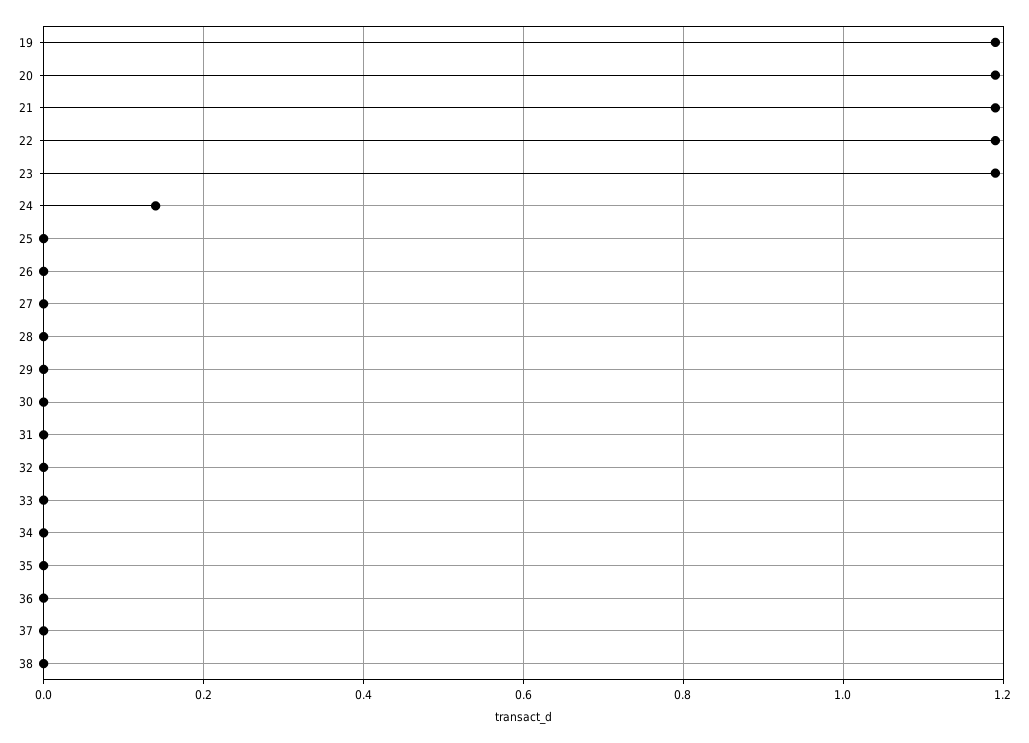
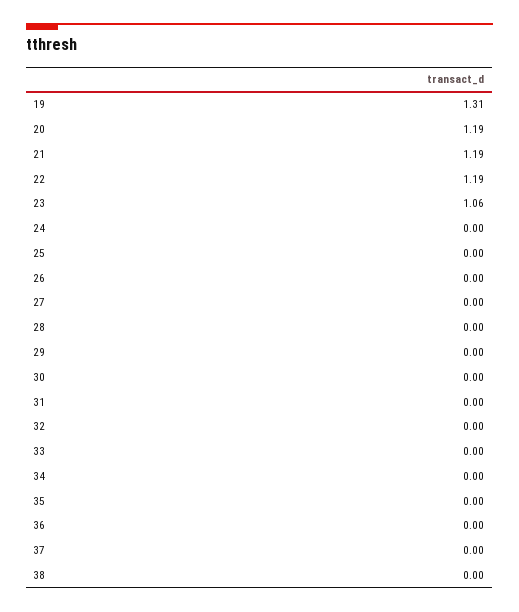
19: 1.2 -> 1.31
23: 1.2 -> 1.06
24: 0.15 -> 0

